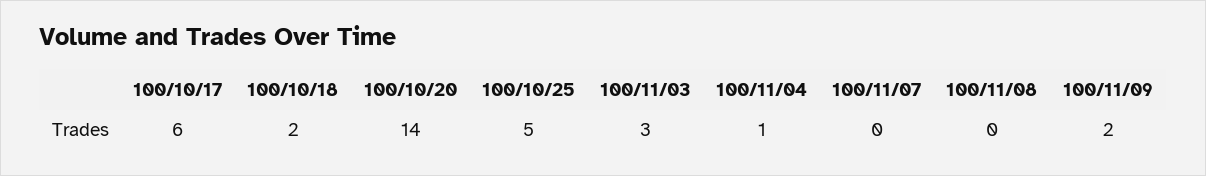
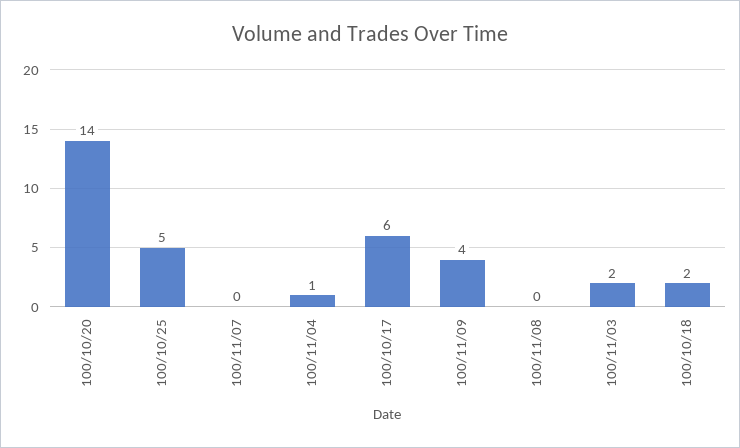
100/11/03: 3 -> 2
100/11/09: 2 -> 4

